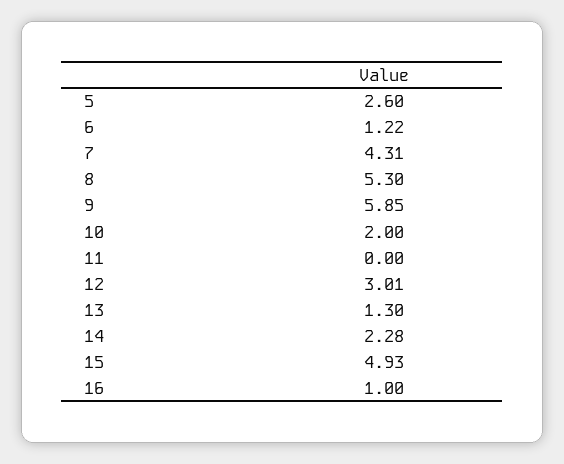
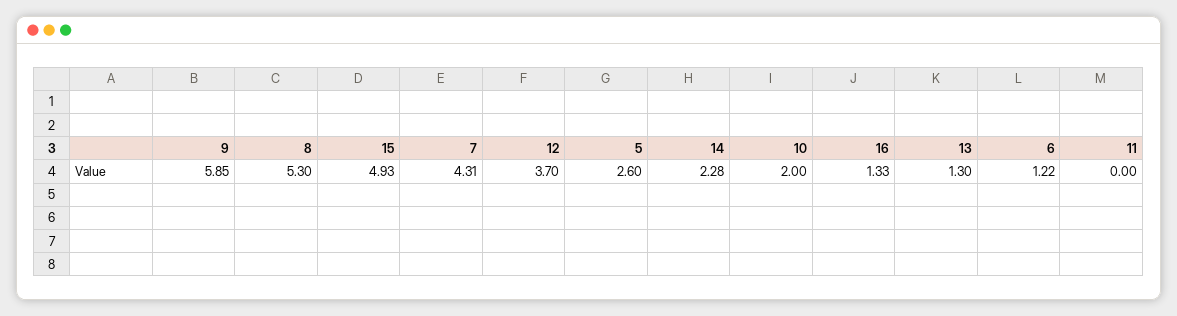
12: 3.01 -> 3.7
16: 1 -> 1.33

